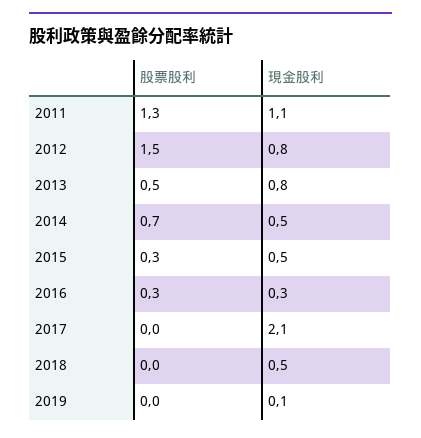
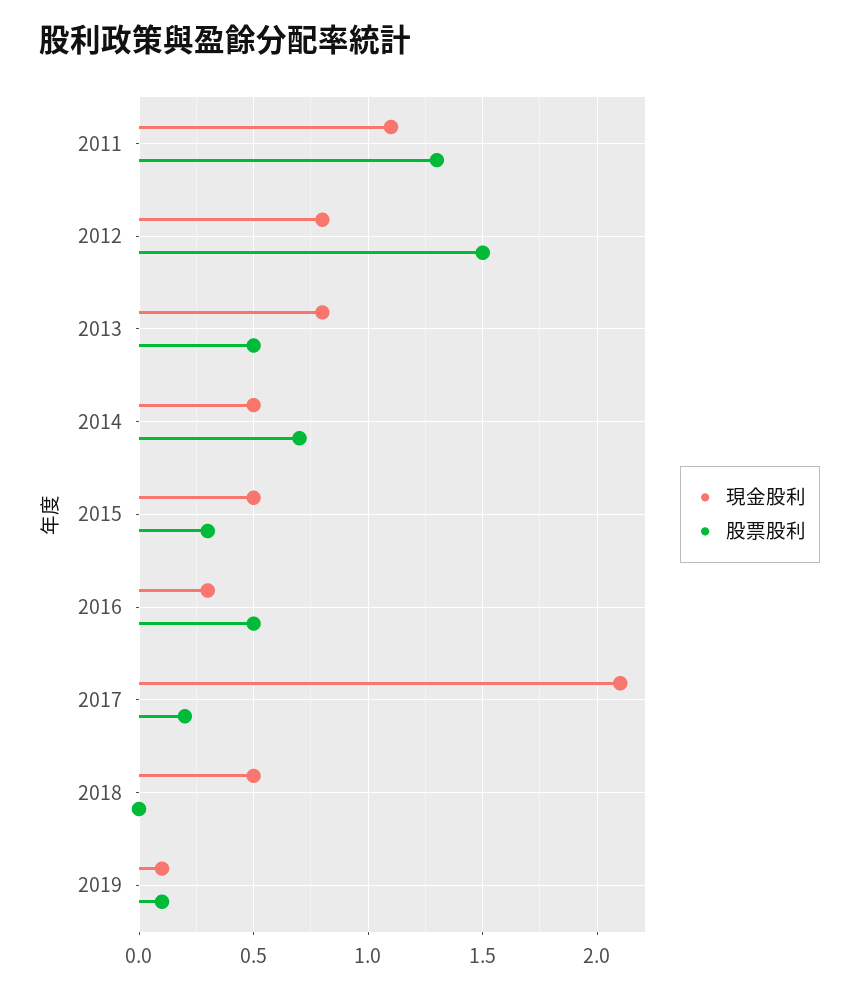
股票股利, 2016: 0.3 -> 0.5
股票股利, 2017: 0 -> 0.2
股票股利, 2019: 0 -> 0.1

